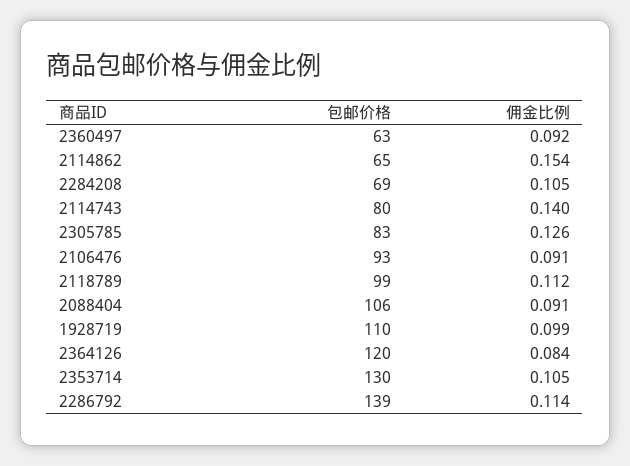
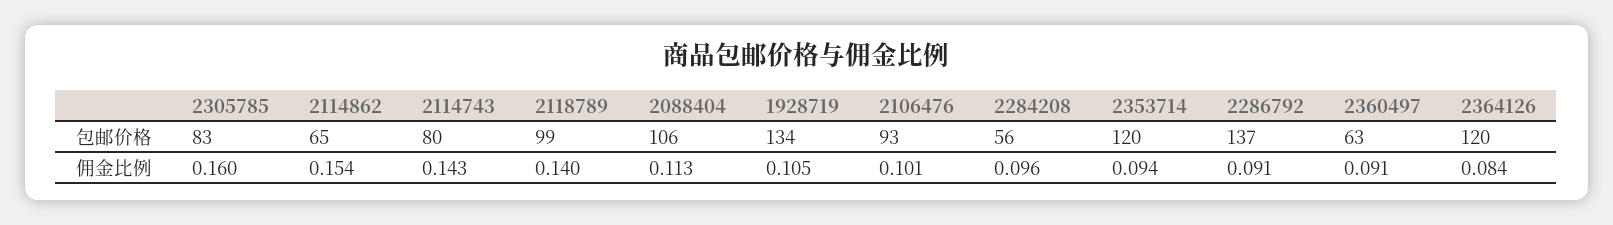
佣金比例, 2360497: 0.092 -> 0.091
包邮价格, 2284208: 69 -> 56
佣金比例, 2284208: 0.105 -> 0.096
佣金比例, 2114743: 0.14 -> 0.143
佣金比例, 2305785: 0.126 -> 0.16
佣金比例, 2106476: 0.091 -> 0.101
佣金比例, 2118789: 0.112 -> 0.14
佣金比例, 2088404: 0.091 -> 0.113
包邮价格, 1928719: 110 -> 134
佣金比例, 1928719: 0.099 -> 0.105
包邮价格, 2353714: 130 -> 120
佣金比例, 2353714: 0.105 -> 0.094
包邮价格, 2286792: 139 -> 137
佣金比例, 2286792: 0.114 -> 0.091

